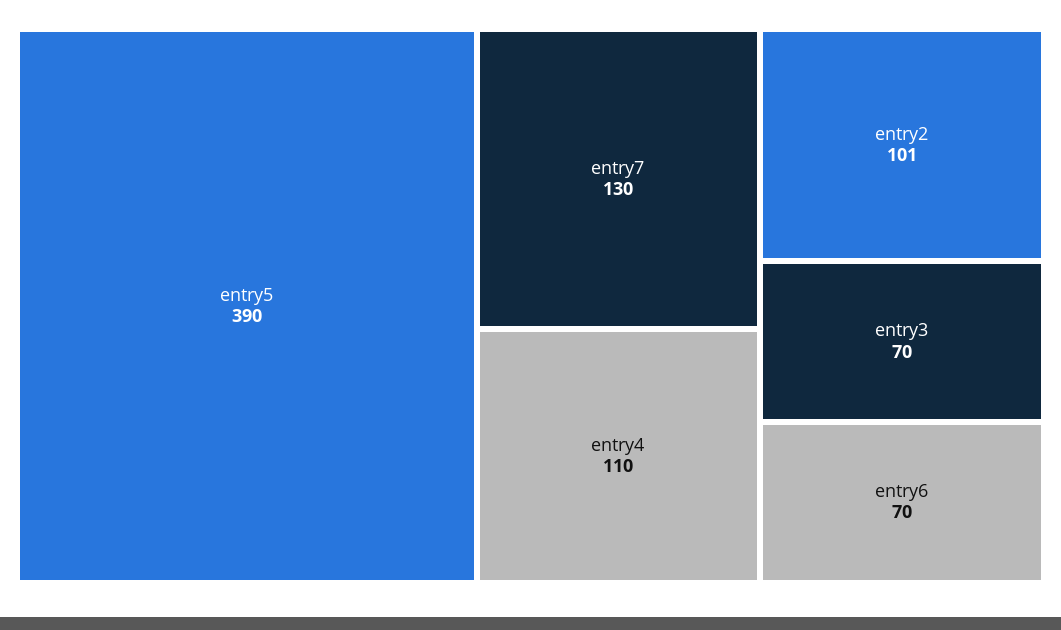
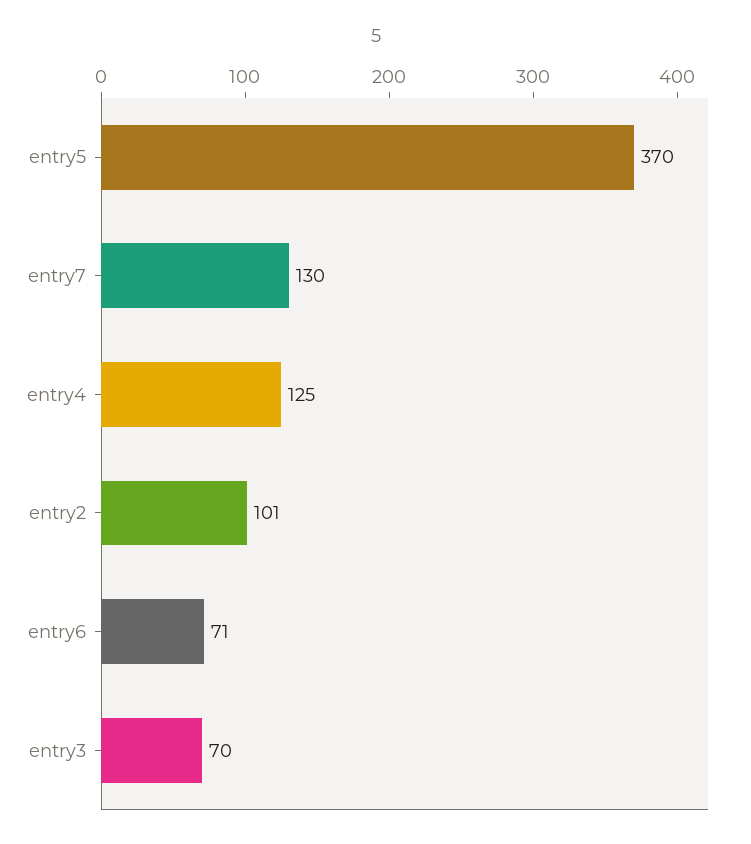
entry5: 390 -> 370
entry4: 110 -> 125
entry6: 70 -> 71

